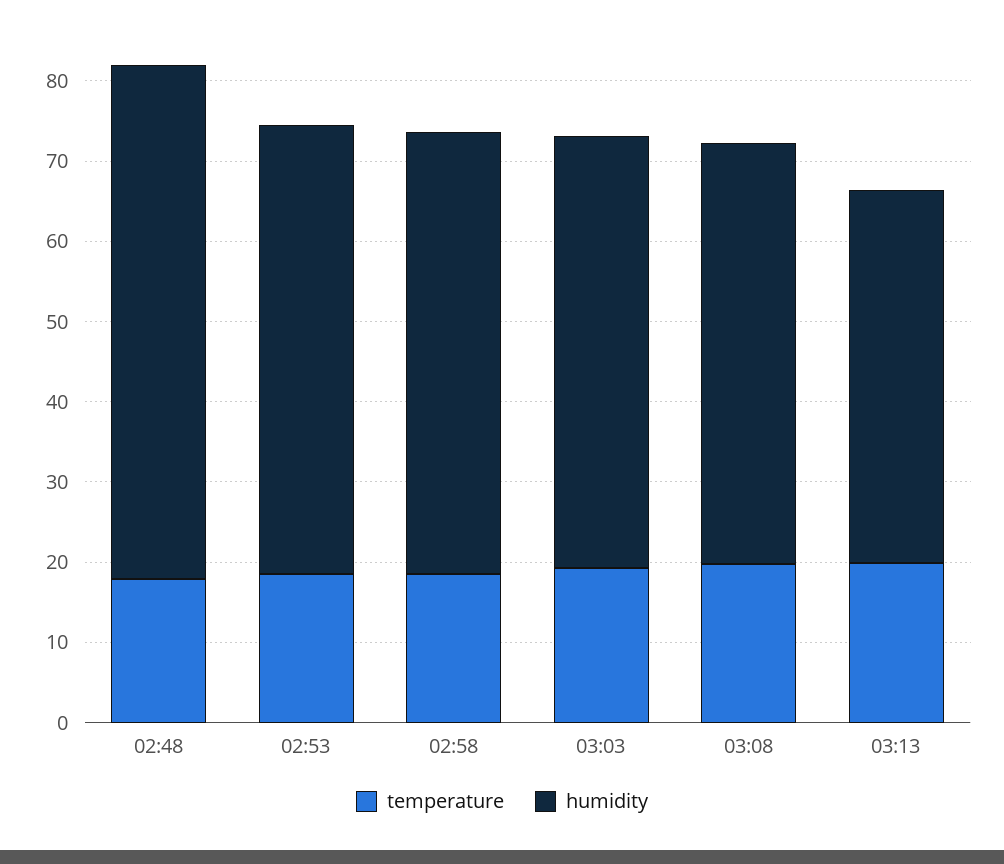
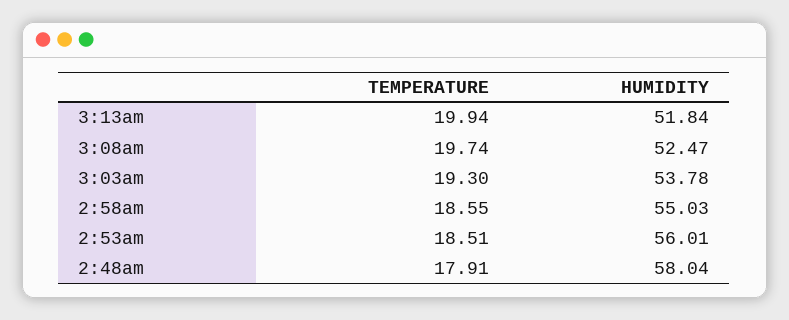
humidity, 02:48: 64 -> 58.04
humidity, 03:13: 46 -> 51.84

